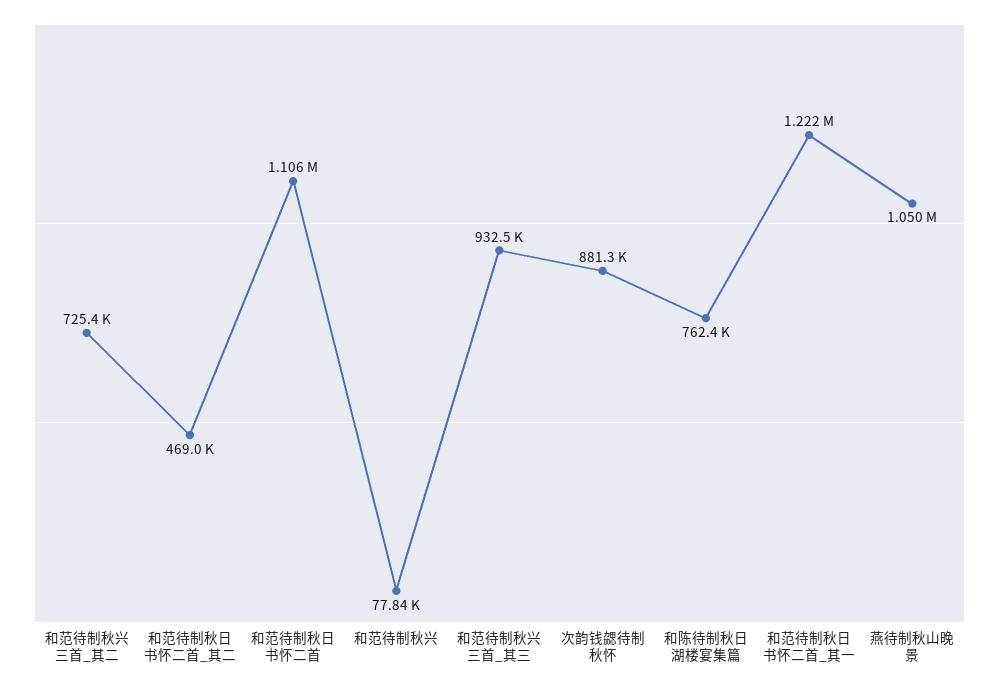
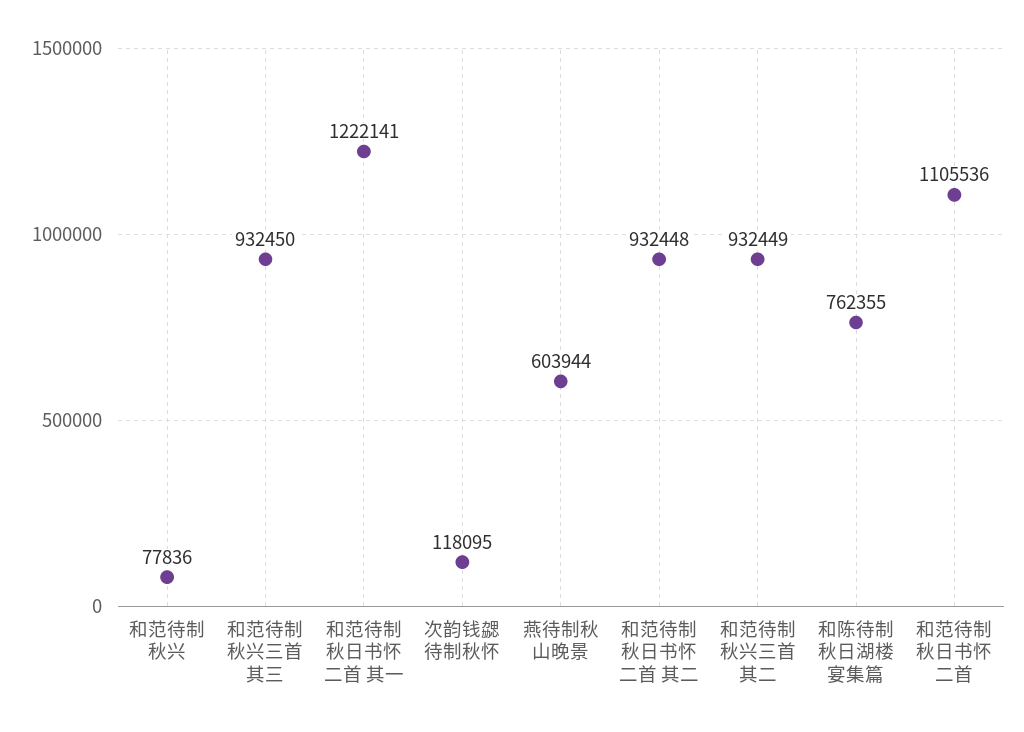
和范待制秋兴三首_其二: 725400 -> 932449
和范待制秋日书怀二首_其二: 469000 -> 932448
次韵钱勰待制秋怀: 881300 -> 118095
燕待制秋山晚景: 1050000 -> 603944

